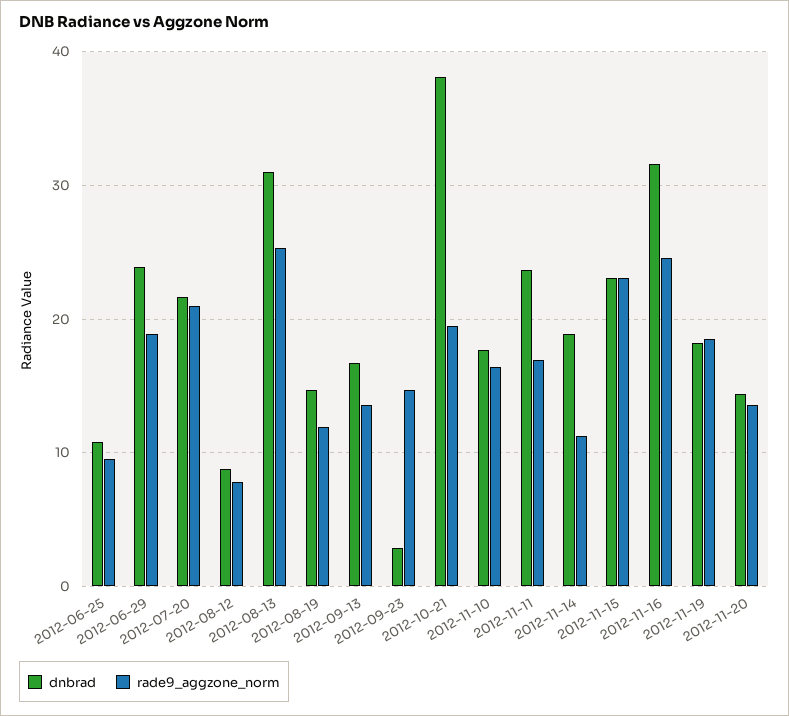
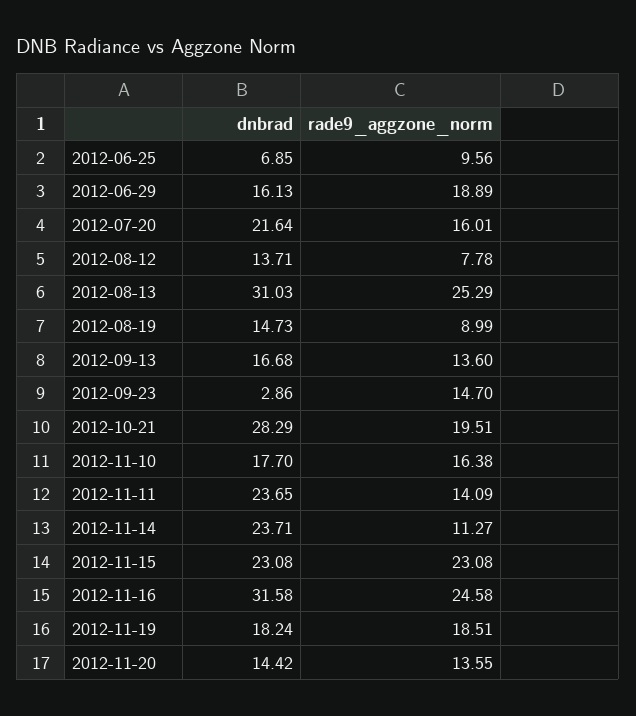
dnbrad, 2012-06-25: 11 -> 6.85
dnbrad, 2012-06-29: 24 -> 16.13
rade9_aggzone_norm, 2012-07-20: 21 -> 16.01
dnbrad, 2012-08-12: 9 -> 13.71
rade9_aggzone_norm, 2012-08-19: 12 -> 8.99
dnbrad, 2012-10-21: 38 -> 28.29
rade9_aggzone_norm, 2012-11-11: 17 -> 14.09
dnbrad, 2012-11-14: 19 -> 23.71

